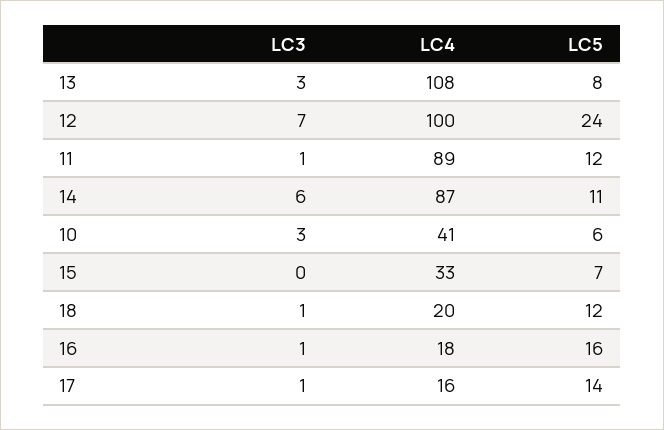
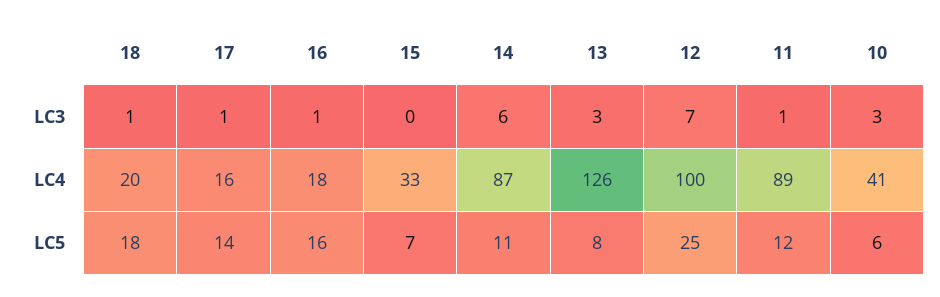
LC4, 13: 108 -> 126
LC5, 12: 24 -> 25
LC5, 18: 12 -> 18

